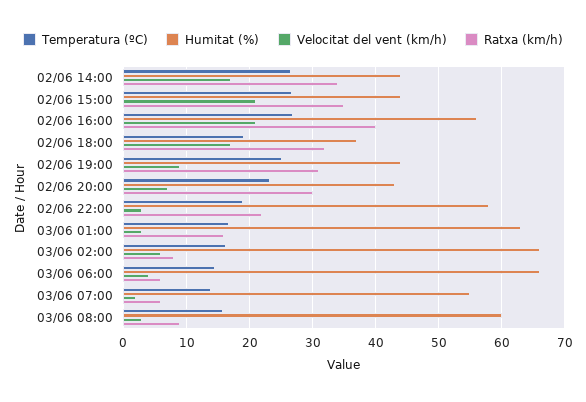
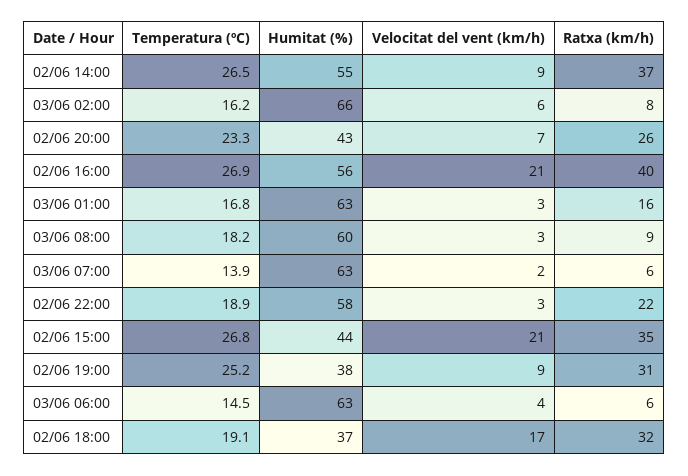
Humitat (%), 02/06 14:00: 44 -> 55
Velocitat del vent (km/h), 02/06 14:00: 17 -> 9
Ratxa (km/h), 02/06 14:00: 34 -> 37
Humitat (%), 02/06 19:00: 44 -> 38
Ratxa (km/h), 02/06 20:00: 30 -> 26
Humitat (%), 03/06 06:00: 66 -> 63
Humitat (%), 03/06 07:00: 55 -> 63
Temperatura (ºC), 03/06 08:00: 16 -> 18.2

